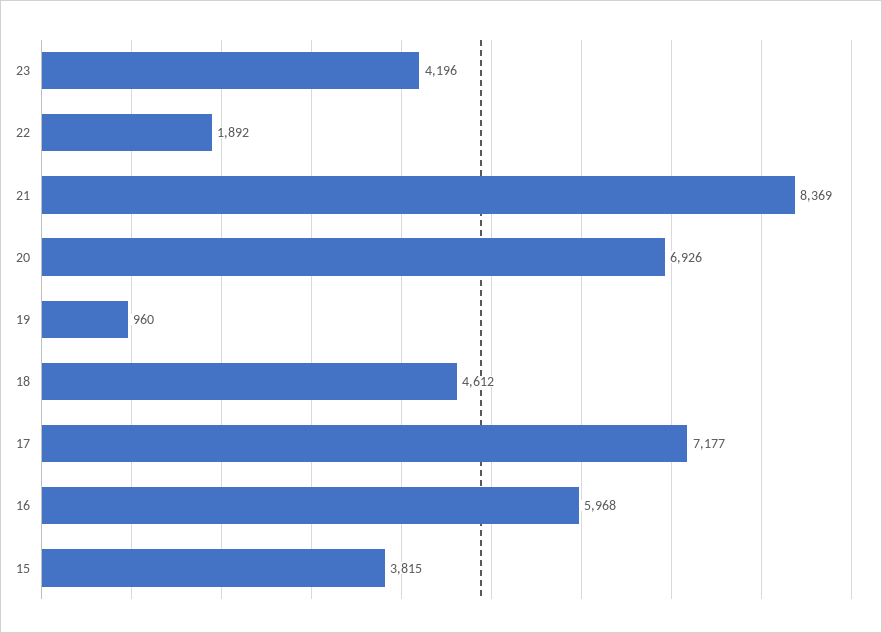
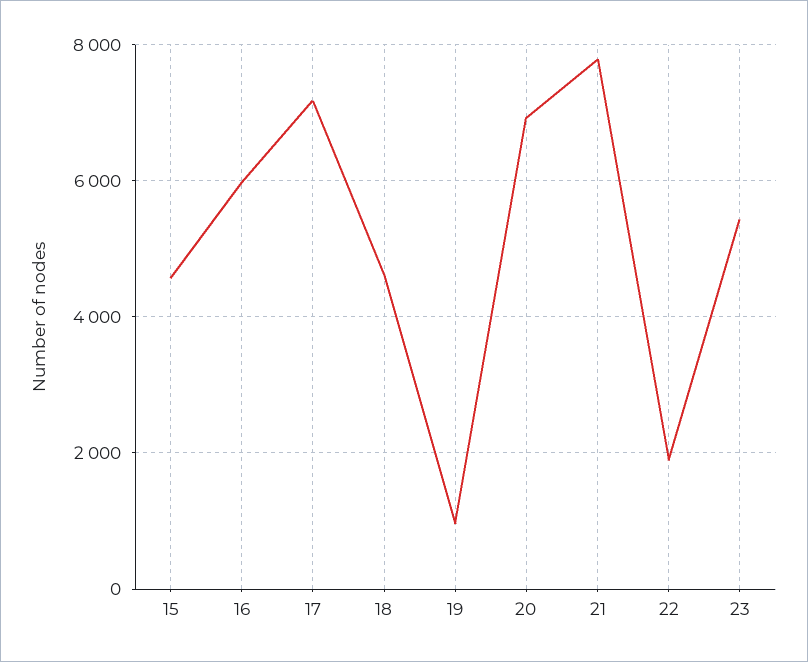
23: 4196 -> 5400
21: 8369 -> 7800
15: 3815 -> 4600

